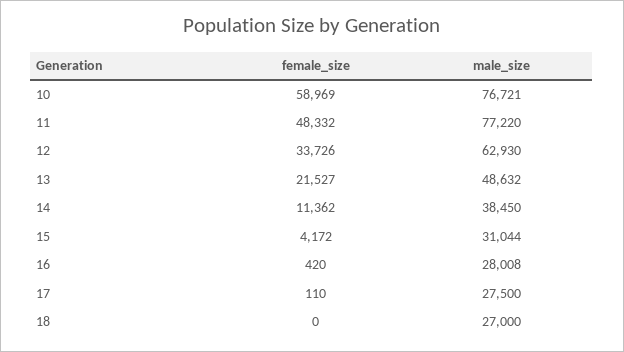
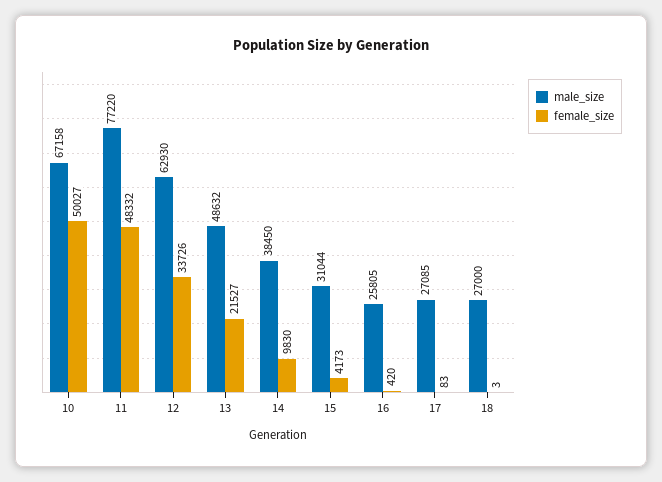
female_size, 10: 58969 -> 50027
male_size, 10: 76721 -> 67158
female_size, 14: 11362 -> 9830
female_size, 15: 4172 -> 4173
male_size, 16: 28008 -> 25805
female_size, 17: 110 -> 83
male_size, 17: 27500 -> 27085
female_size, 18: 0 -> 3

